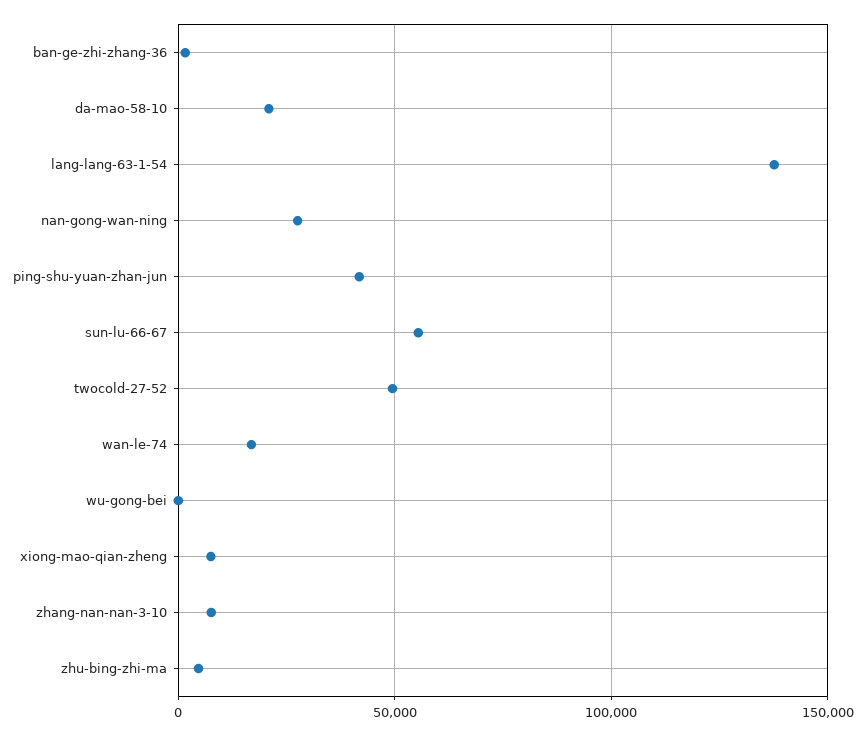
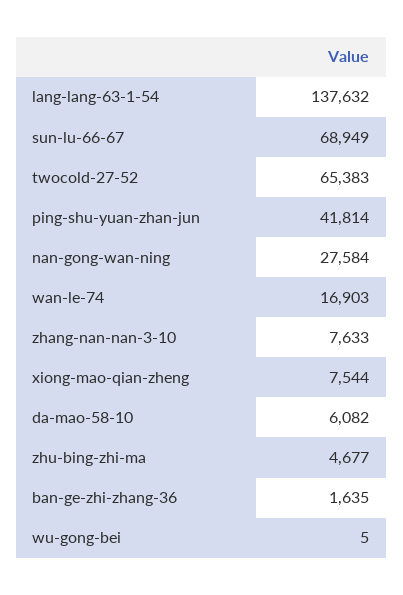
da-mao-58-10: 20000 -> 6082
sun-lu-66-67: 55000 -> 68949
twocold-27-52: 50000 -> 65383

